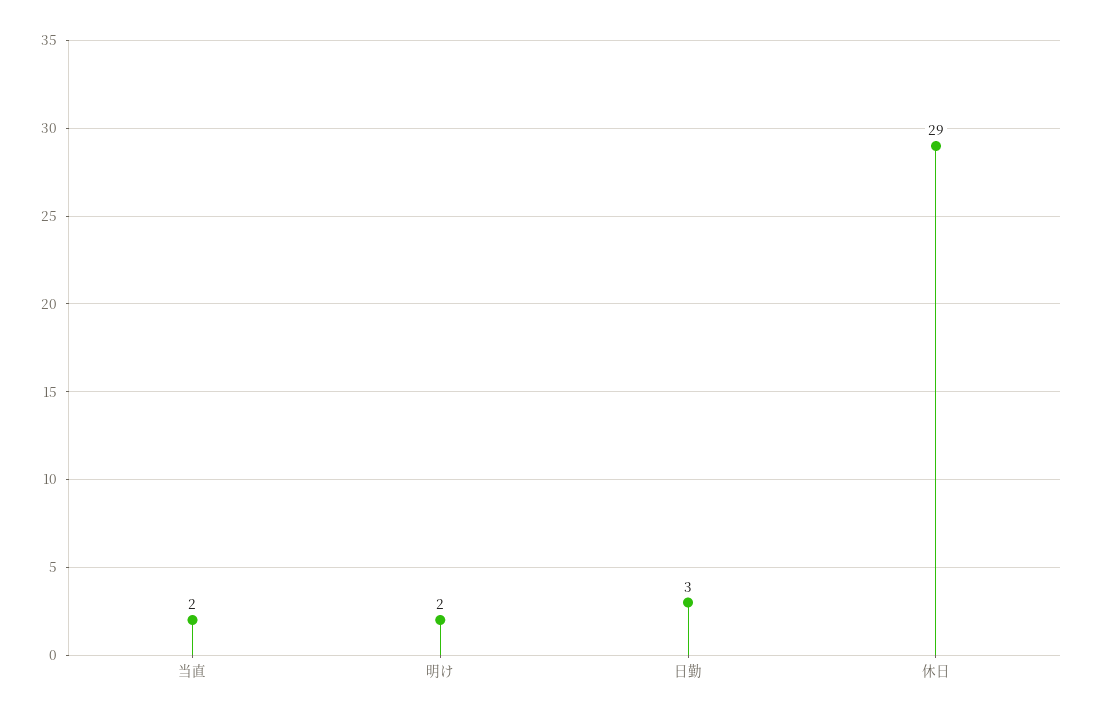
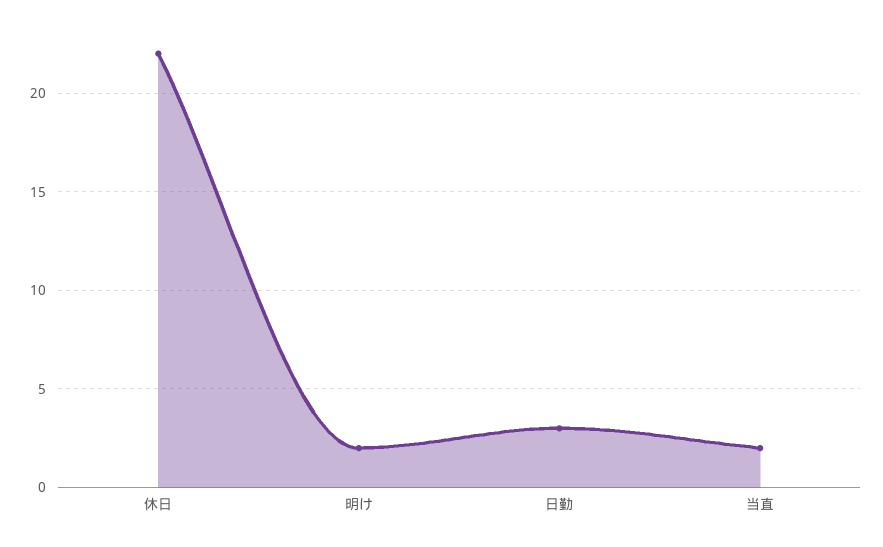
休日: 29 -> 22

